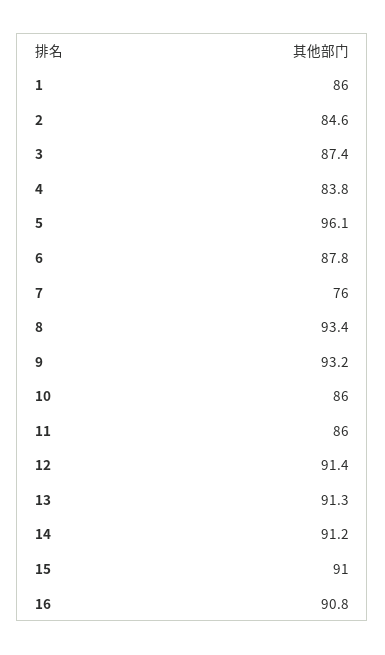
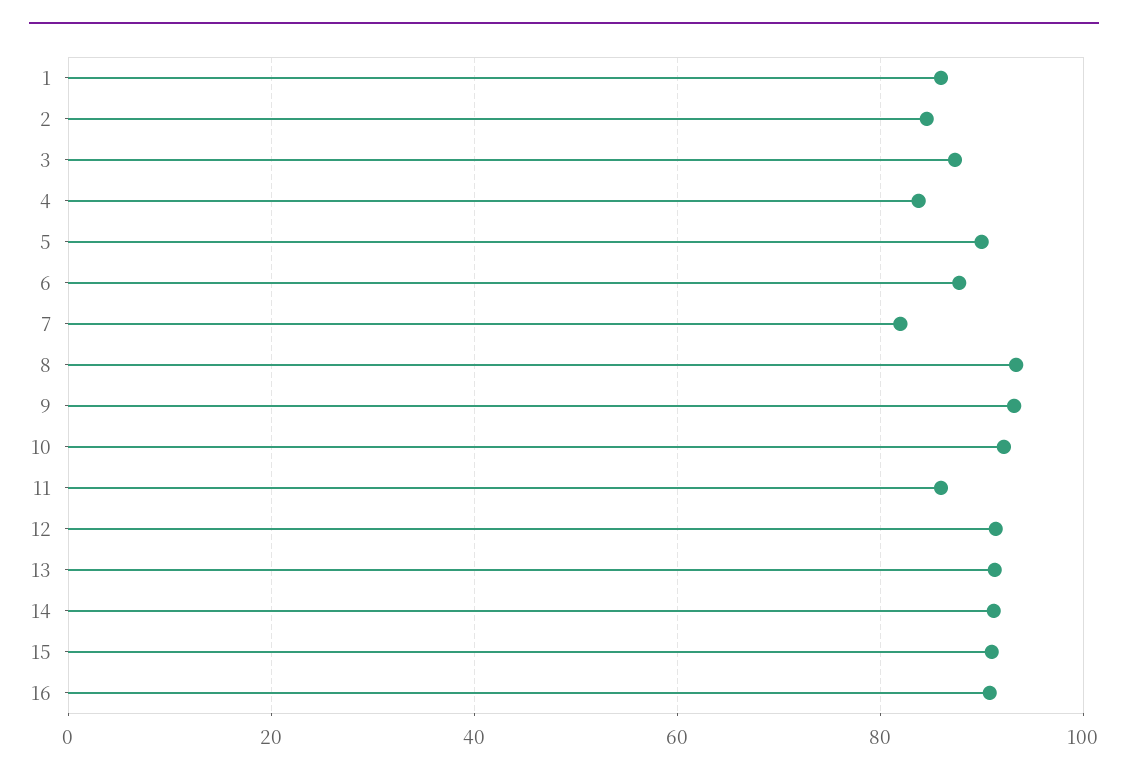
5: 96.1 -> 90
7: 76 -> 82
10: 86 -> 92

